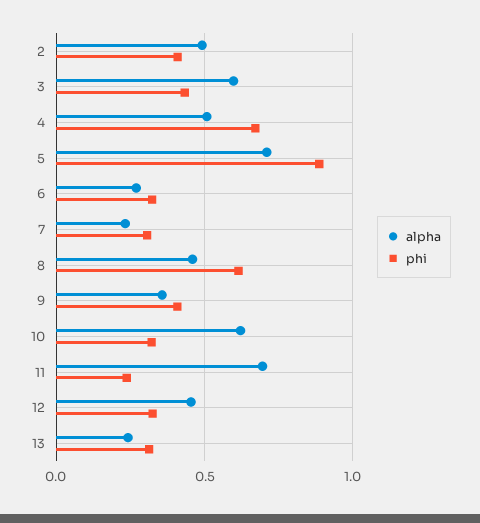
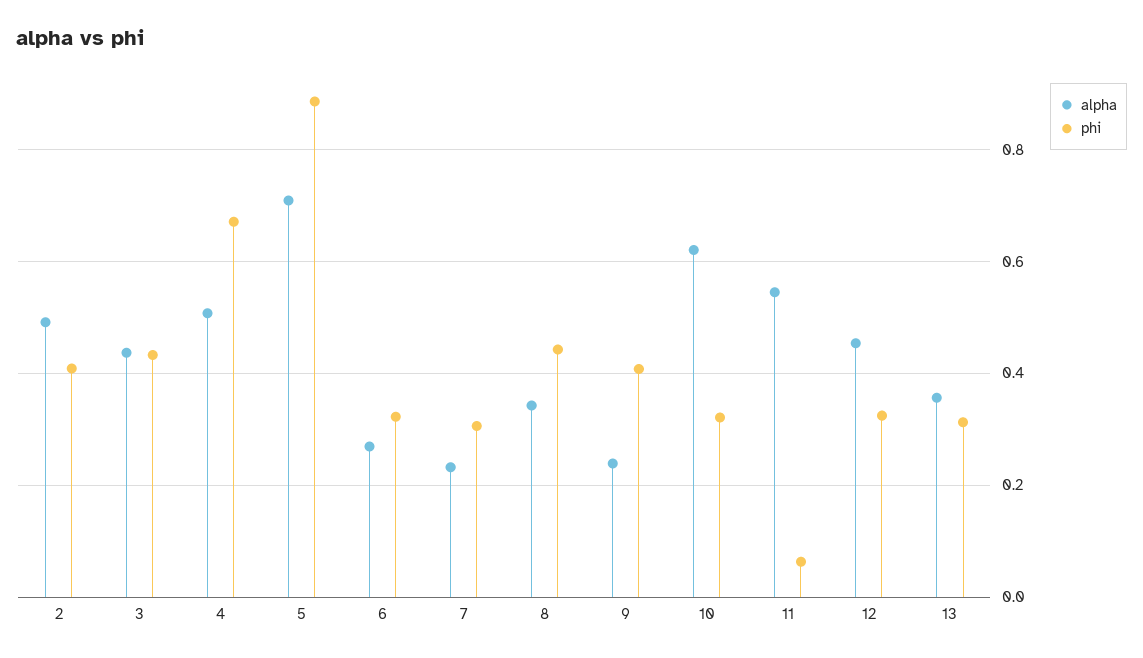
alpha, 3: 0.6 -> 0.44
alpha, 8: 0.45 -> 0.34
phi, 8: 0.6 -> 0.44
alpha, 9: 0.35 -> 0.24
alpha, 11: 0.7 -> 0.54
phi, 11: 0.25 -> 0.06
alpha, 13: 0.25 -> 0.36

